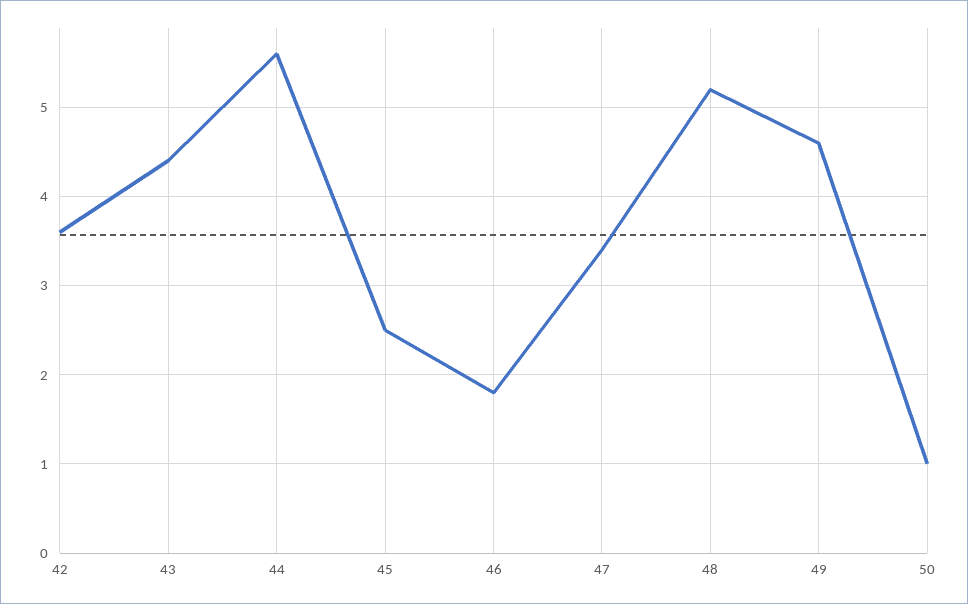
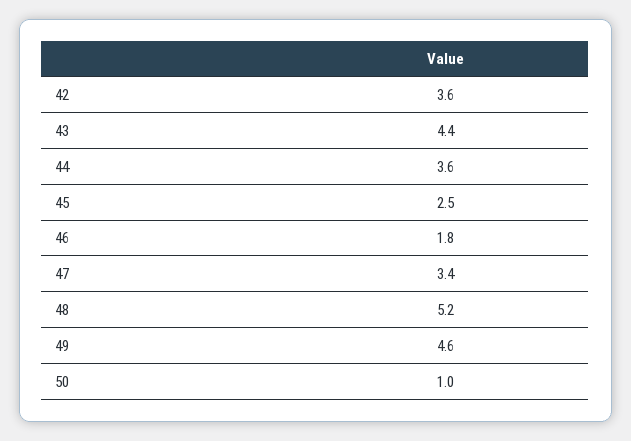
44: 5.6 -> 3.6

